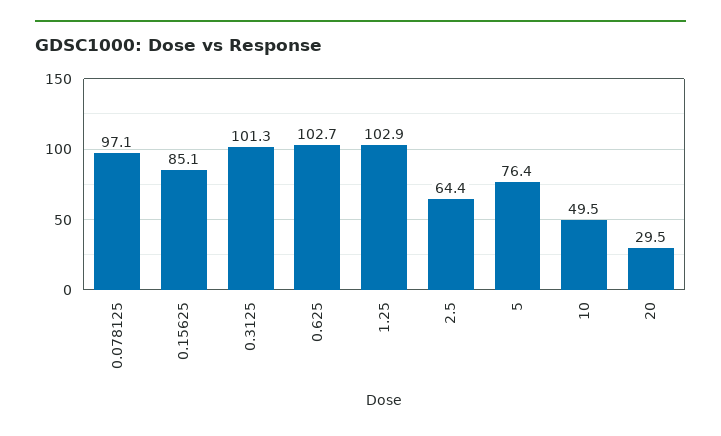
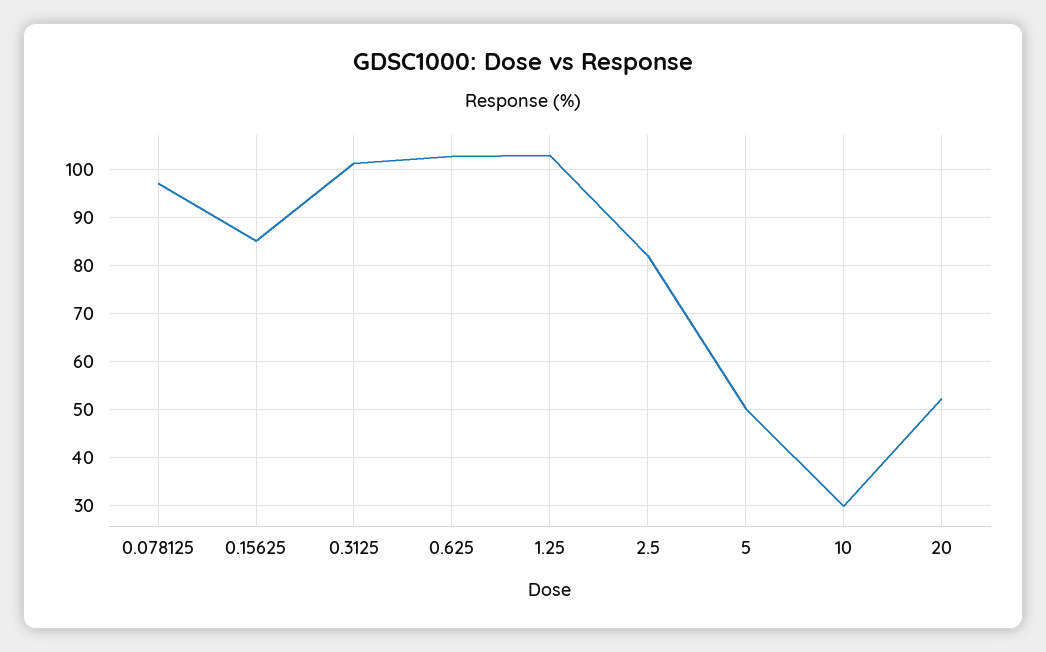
2.5: 64.4 -> 82
5: 76.4 -> 50
10: 49.5 -> 30
20: 29.5 -> 52

